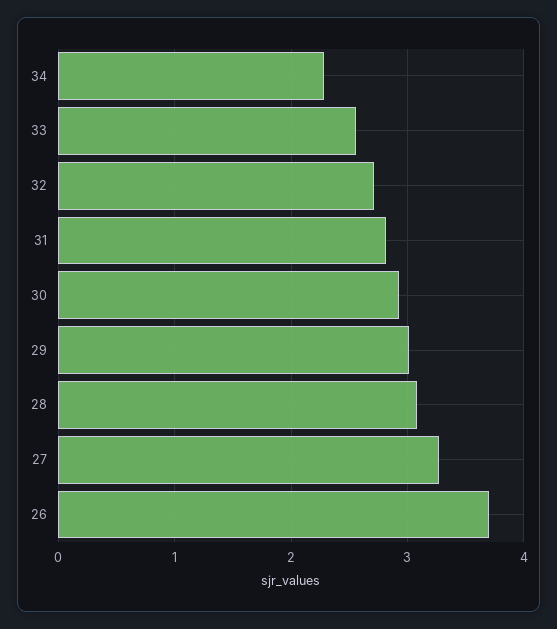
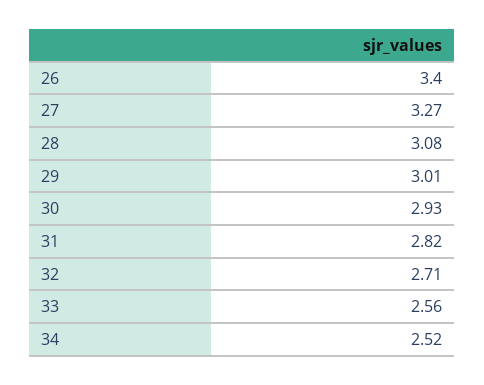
34: 2.3 -> 2.52
26: 3.7 -> 3.4

